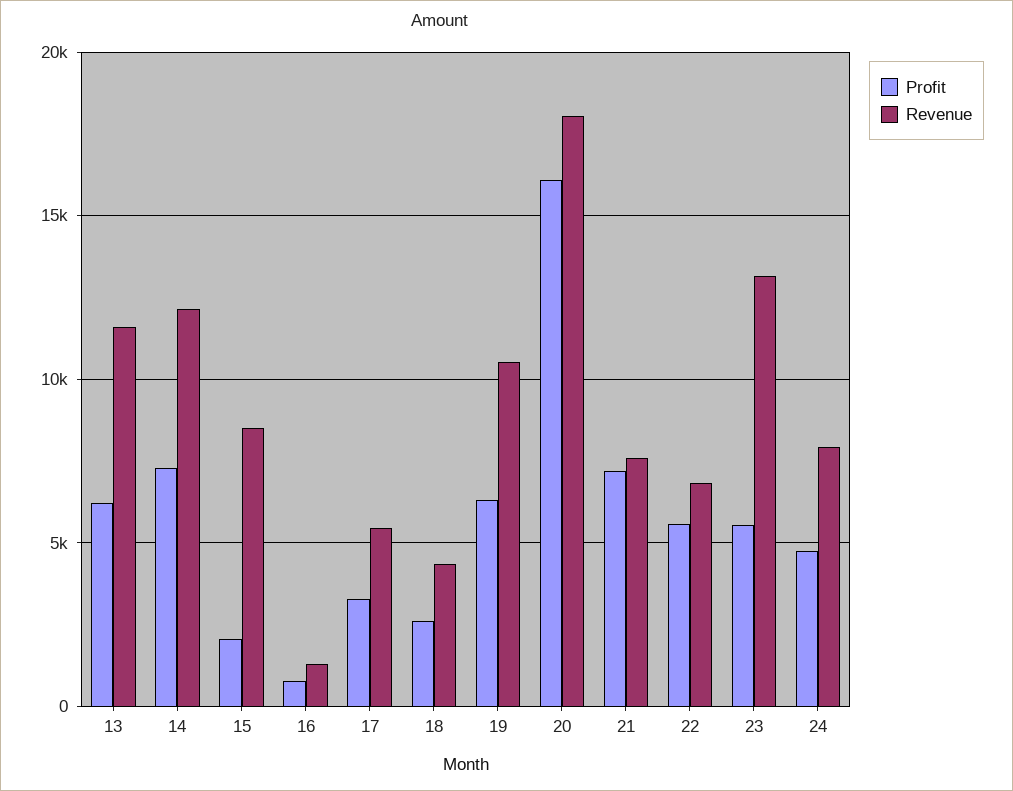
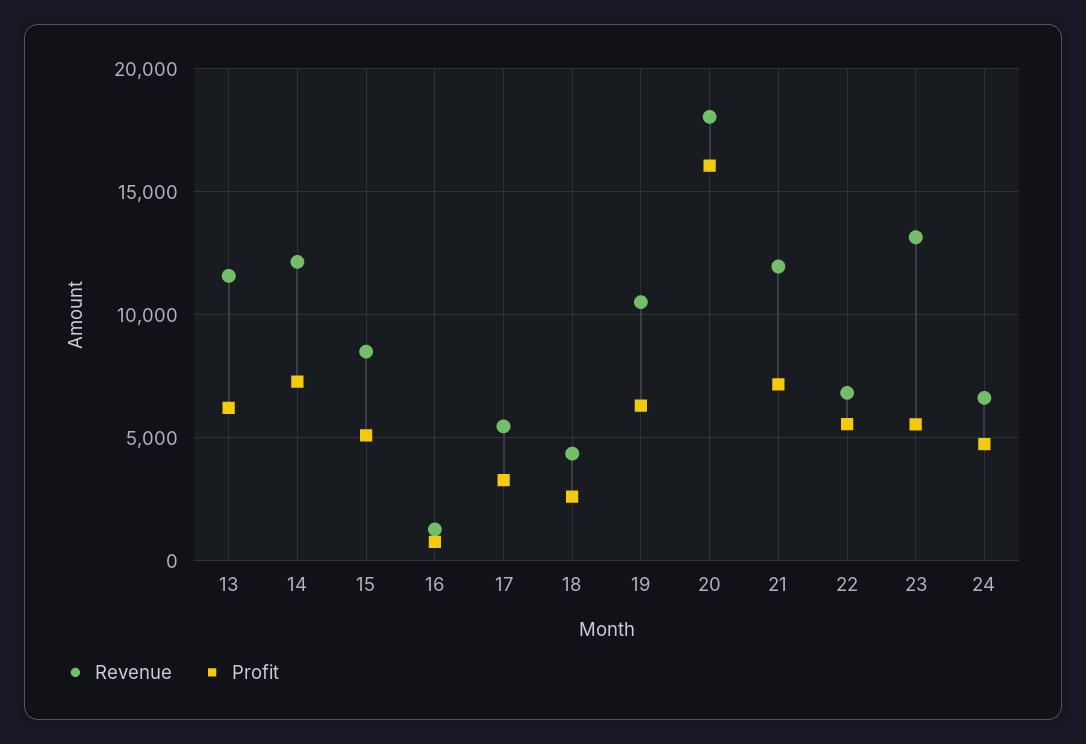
Profit, 15: 2000 -> 5000
Revenue, 21: 7500 -> 12000
Revenue, 24: 8000 -> 6500

